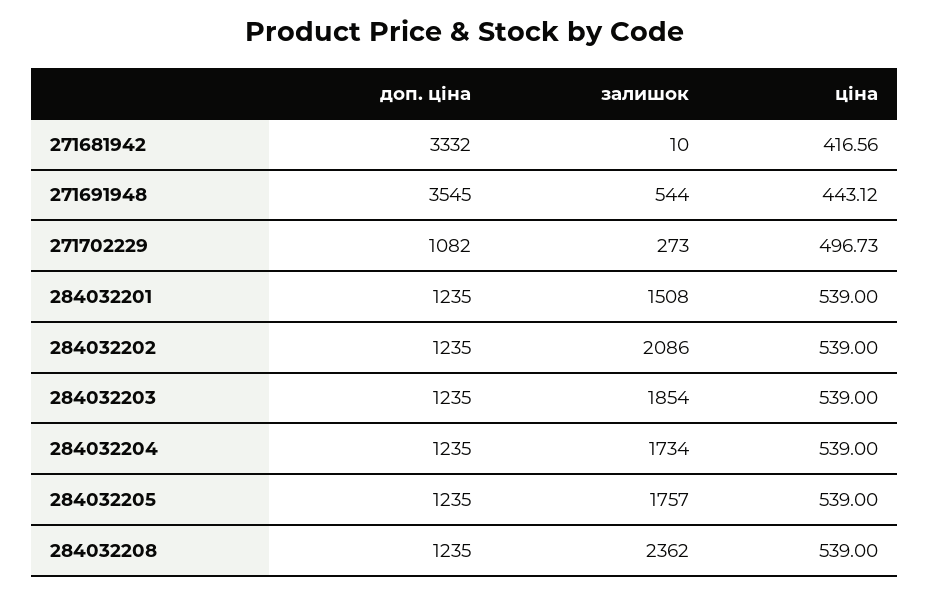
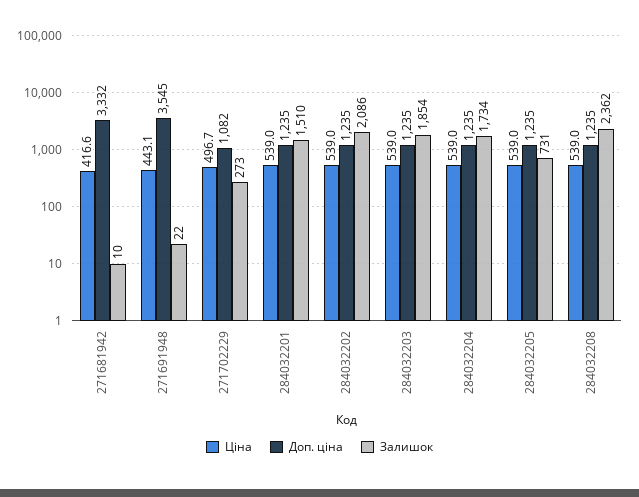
залишок, 271691948: 544 -> 22
залишок, 284032201: 1508 -> 1510
залишок, 284032205: 1757 -> 731

